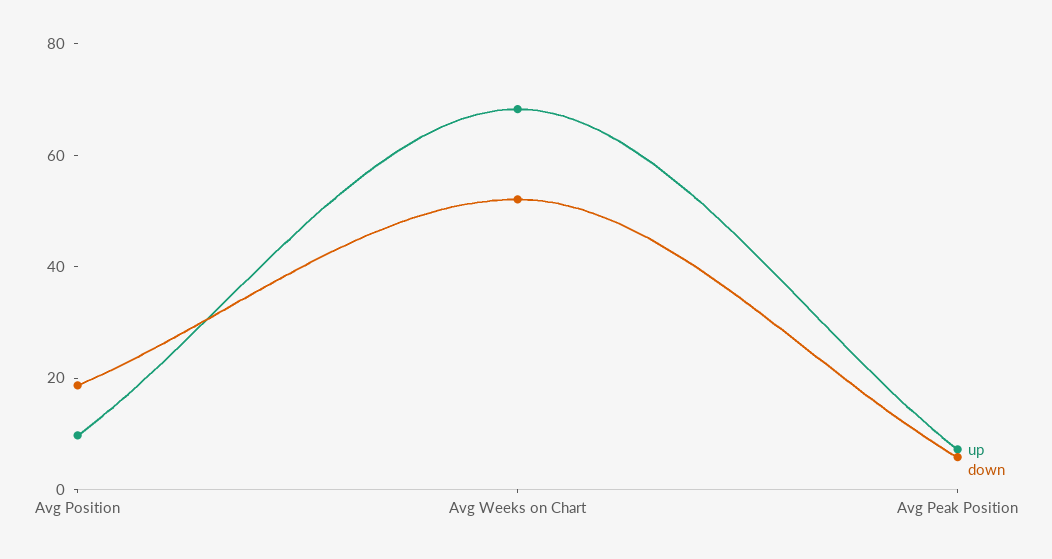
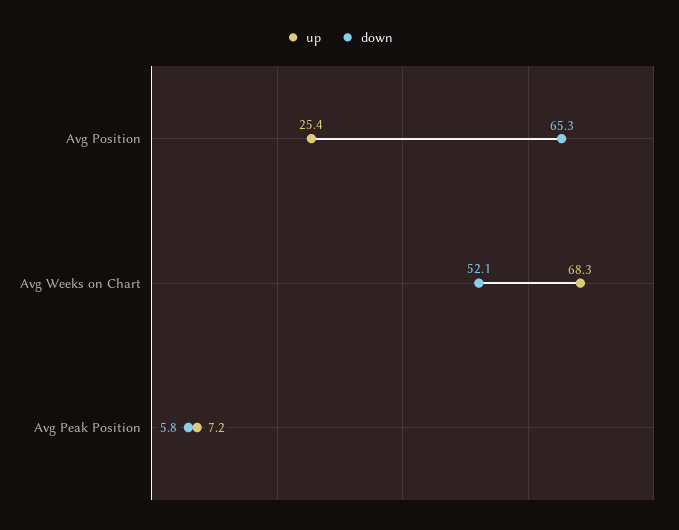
up, Avg Position: 10 -> 25.4
down, Avg Position: 20 -> 65.3

